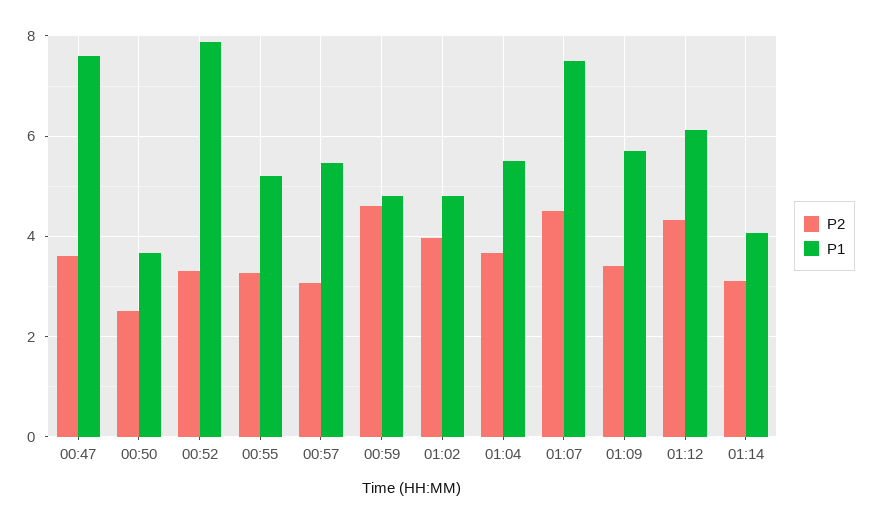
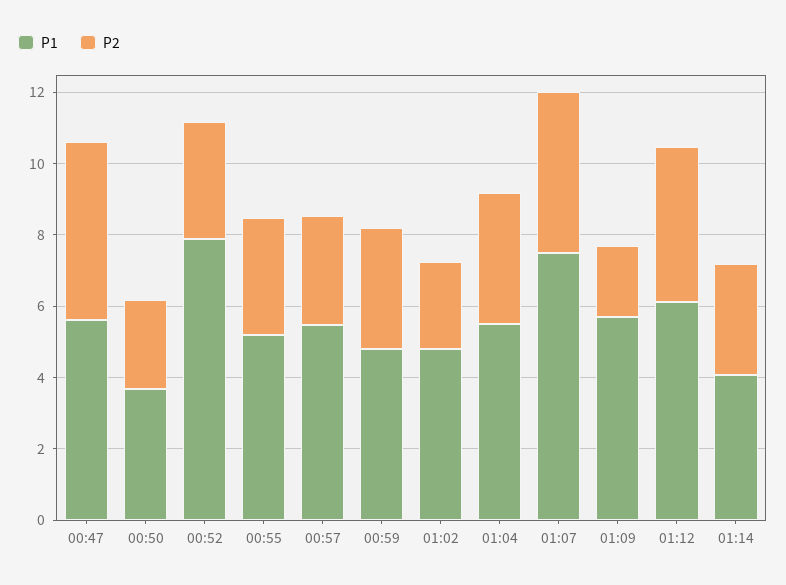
P2, 00:47: 3.6 -> 5
P1, 00:47: 7.6 -> 5.5
P2, 00:59: 4.6 -> 3.5
P2, 01:02: 4 -> 2.5
P2, 01:09: 3.4 -> 2

